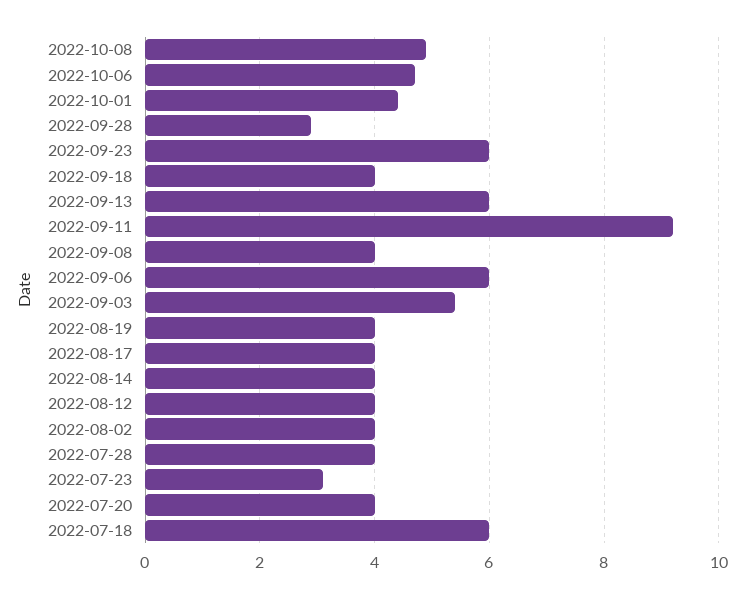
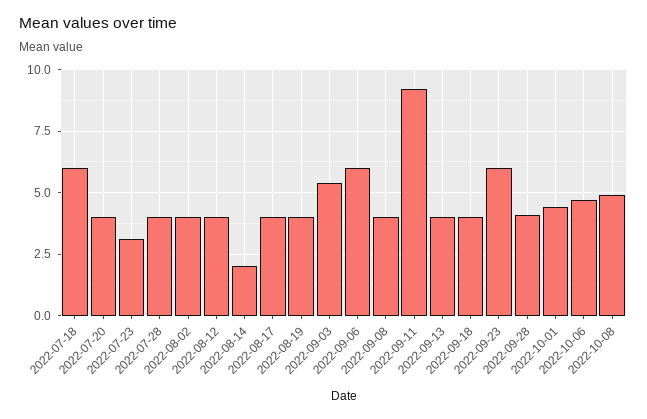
2022-09-28: 3 -> 4
2022-09-13: 6 -> 4
2022-08-14: 4 -> 2

